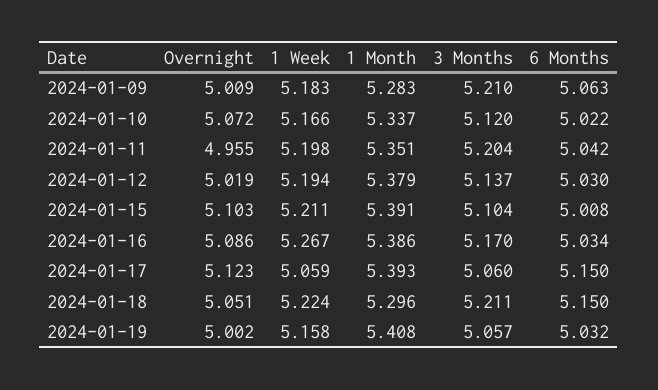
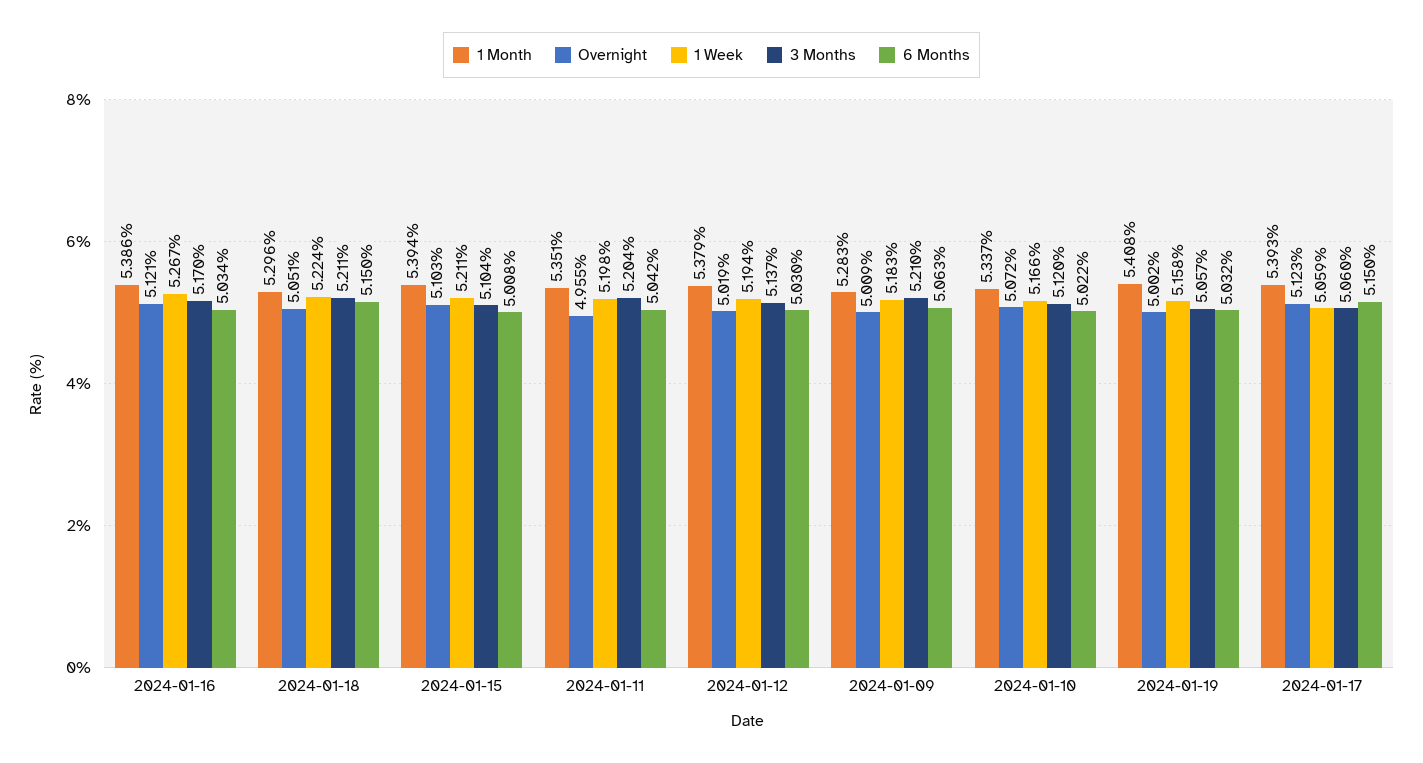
1 Month, 2024-01-15: 5.391 -> 5.394
Overnight, 2024-01-16: 5.086 -> 5.121

